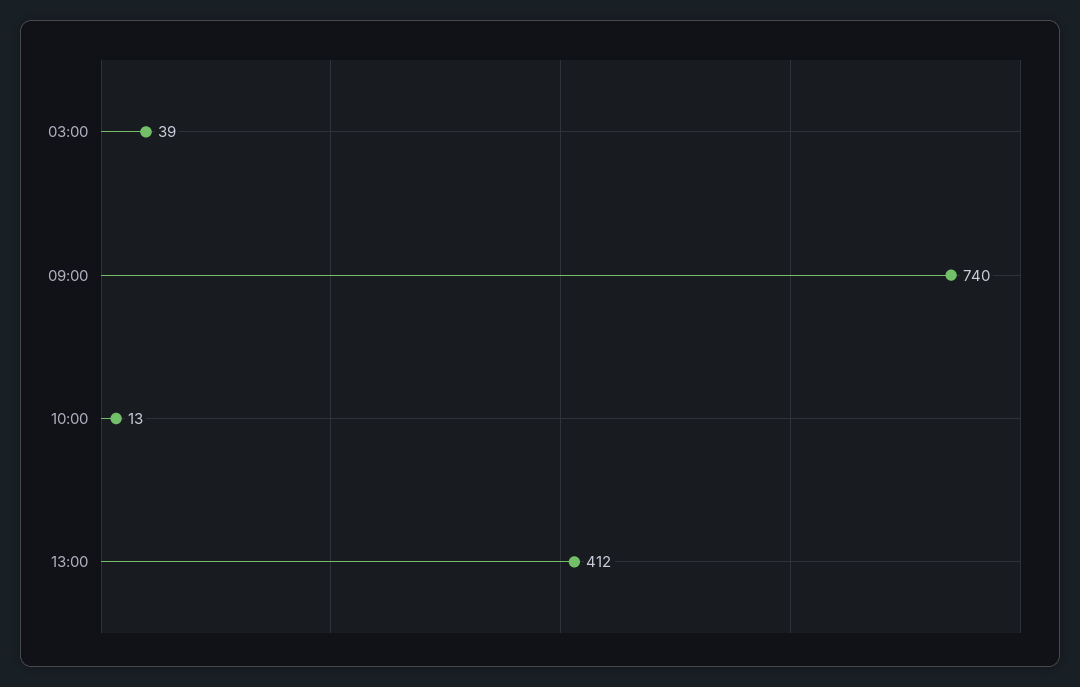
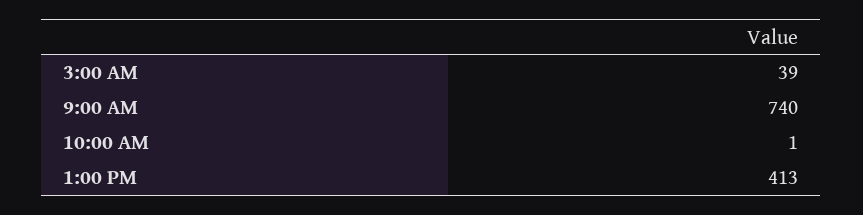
10:00: 13 -> 1
13:00: 412 -> 413

